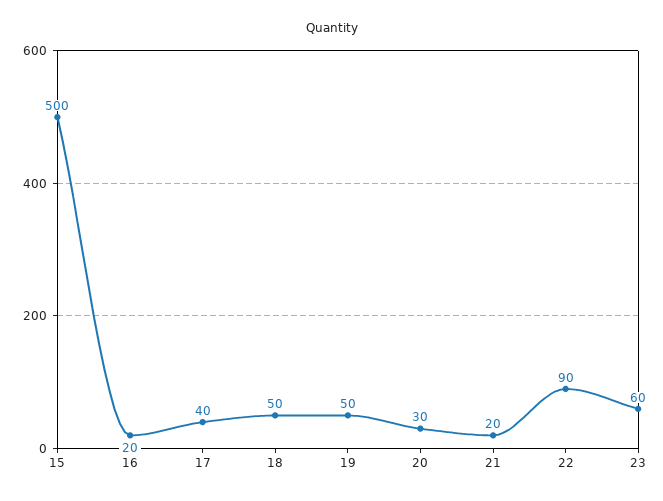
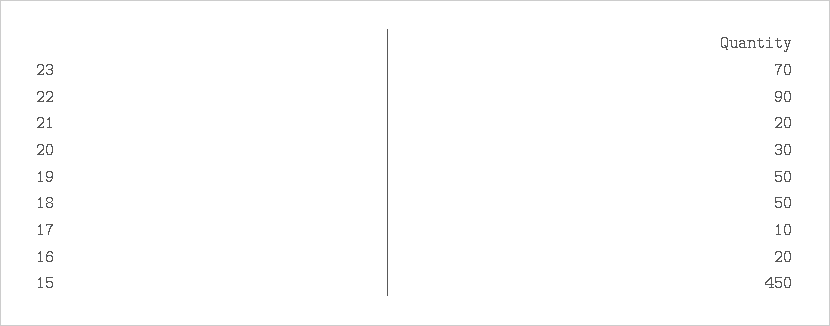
15: 500 -> 450
17: 40 -> 10
23: 60 -> 70

